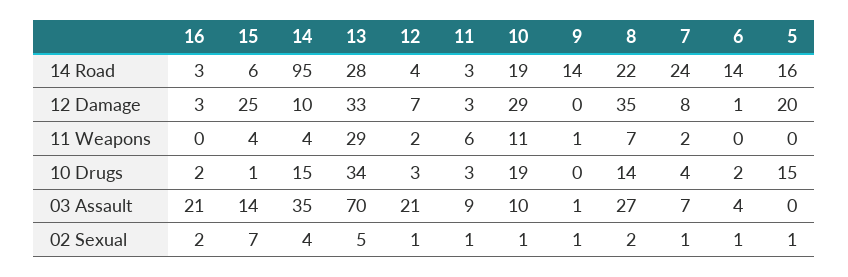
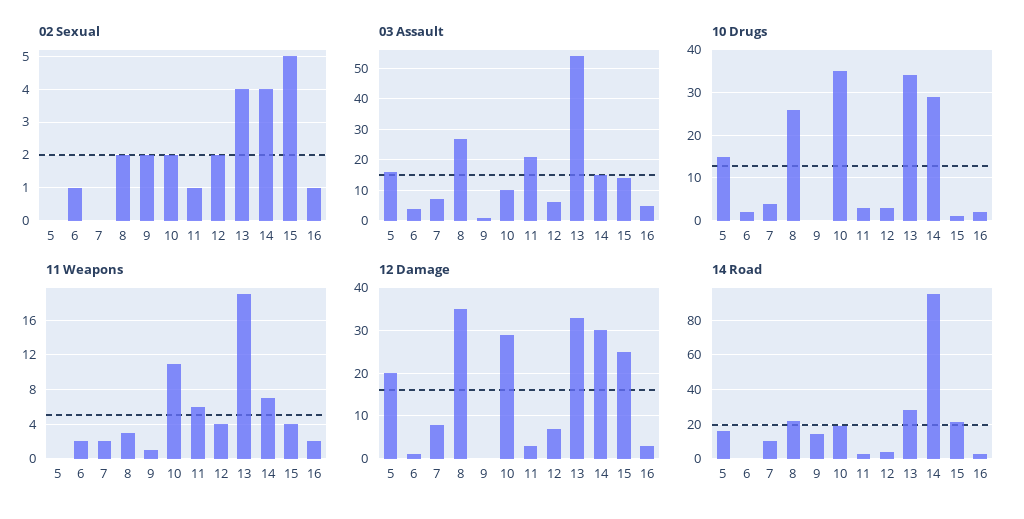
14 Road, 15: 6 -> 20
14 Road, 7: 24 -> 10
14 Road, 6: 14 -> 0
12 Damage, 14: 10 -> 30
11 Weapons, 16: 0 -> 2
11 Weapons, 14: 4 -> 7
11 Weapons, 13: 29 -> 19
11 Weapons, 12: 2 -> 4
11 Weapons, 8: 7 -> 3
11 Weapons, 6: 0 -> 2
10 Drugs, 14: 15 -> 30
10 Drugs, 10: 19 -> 35
10 Drugs, 8: 14 -> 25
03 Assault, 16: 21 -> 5
03 Assault, 14: 35 -> 15
03 Assault, 13: 70 -> 55
03 Assault, 12: 21 -> 5
03 Assault, 11: 9 -> 20
03 Assault, 5: 0 -> 15
02 Sexual, 16: 2 -> 1
02 Sexual, 15: 7 -> 5
02 Sexual, 13: 5 -> 4
02 Sexual, 12: 1 -> 2
02 Sexual, 10: 1 -> 2
02 Sexual, 9: 1 -> 2
02 Sexual, 7: 1 -> 0
02 Sexual, 5: 1 -> 0

